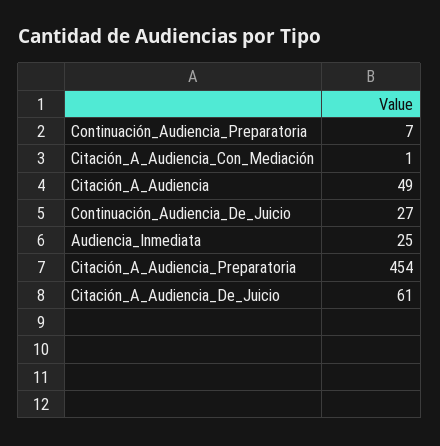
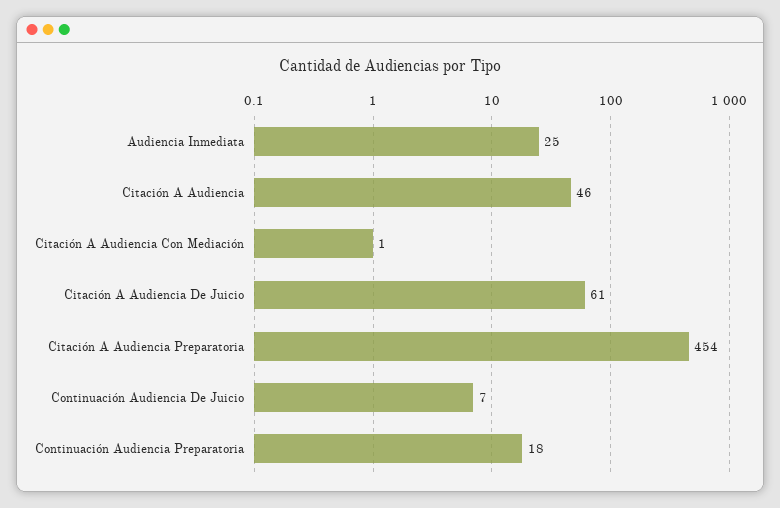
Continuación_Audiencia_Preparatoria: 7 -> 18
Citación_A_Audiencia: 49 -> 46
Continuación_Audiencia_De_Juicio: 27 -> 7

